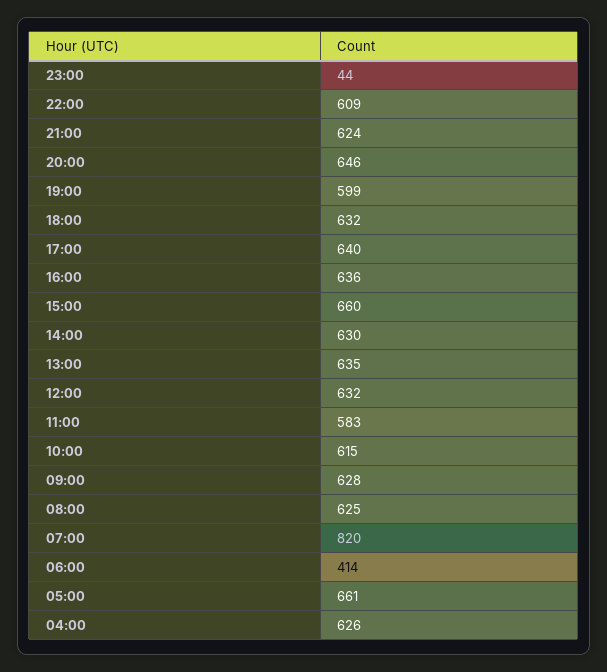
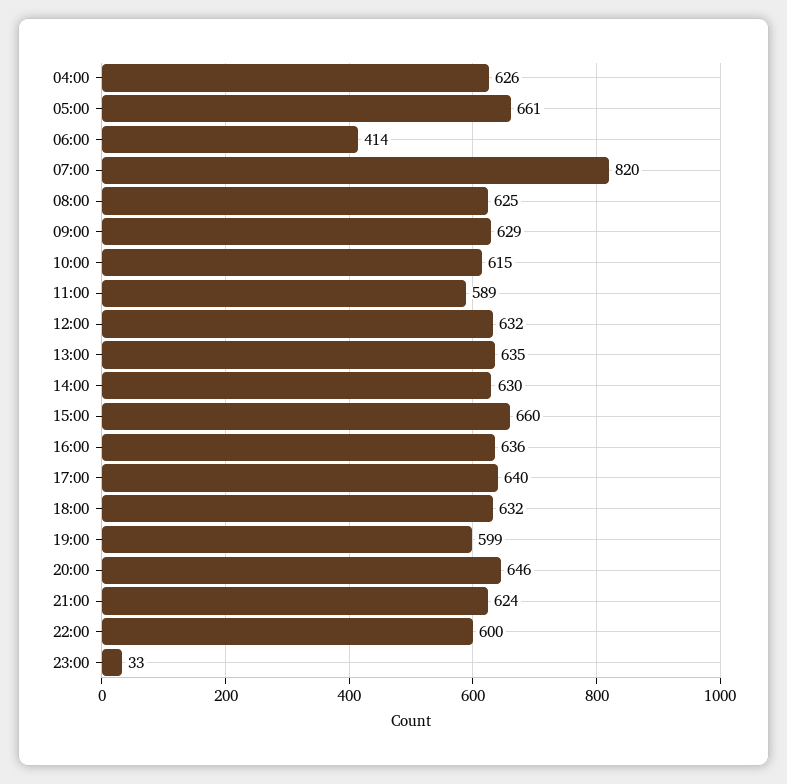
23:00: 44 -> 33
22:00: 609 -> 600
11:00: 583 -> 589
09:00: 628 -> 629

